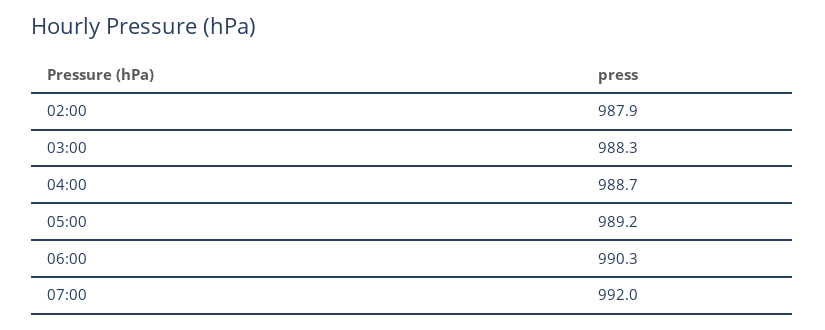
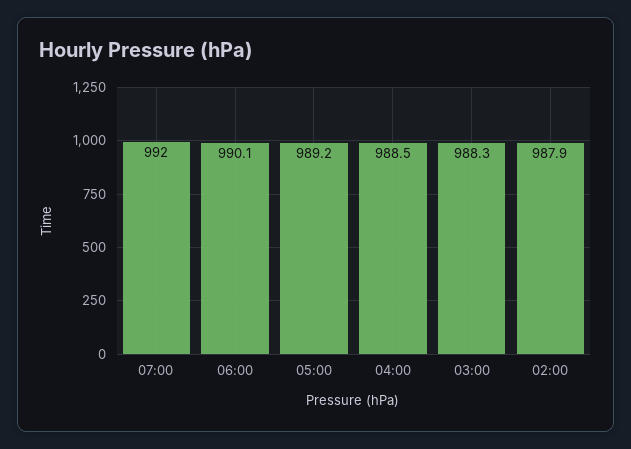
04:00: 988.7 -> 988.5
06:00: 990.3 -> 990.1

